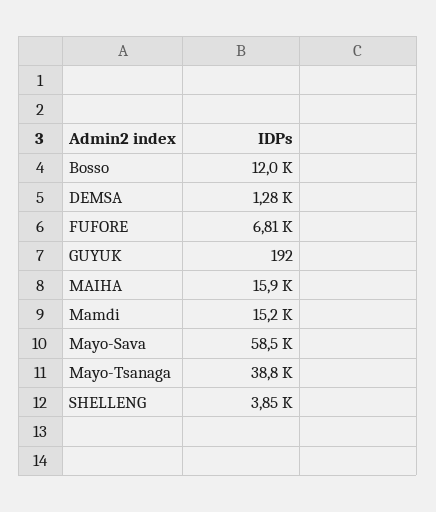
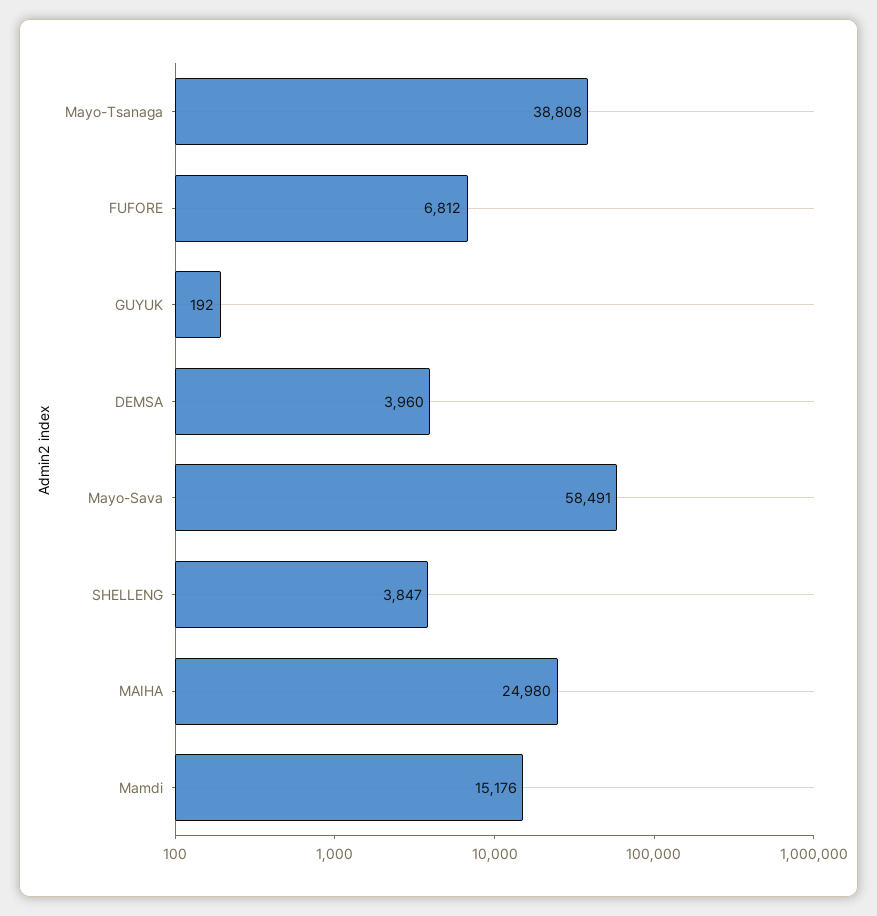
Bosso: 12000 -> none
DEMSA: 1280 -> 3960
MAIHA: 15900 -> 24980

